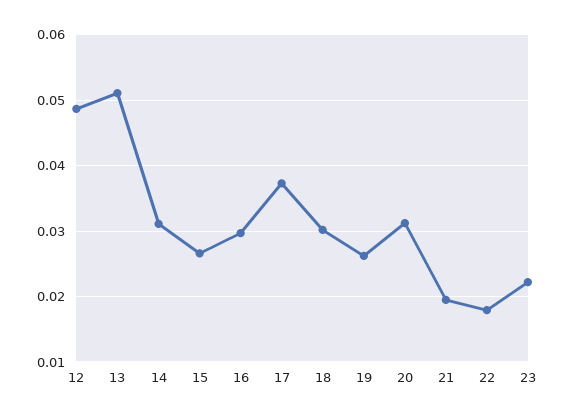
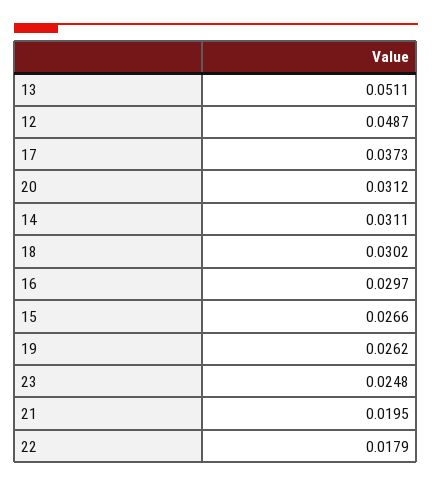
23: 0.022 -> 0.0248

